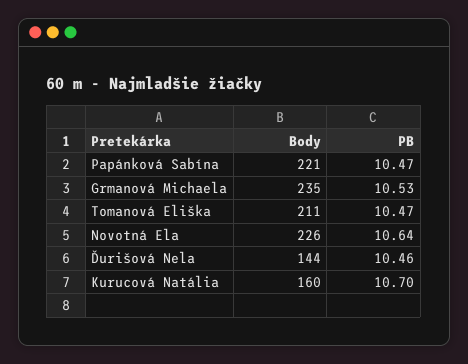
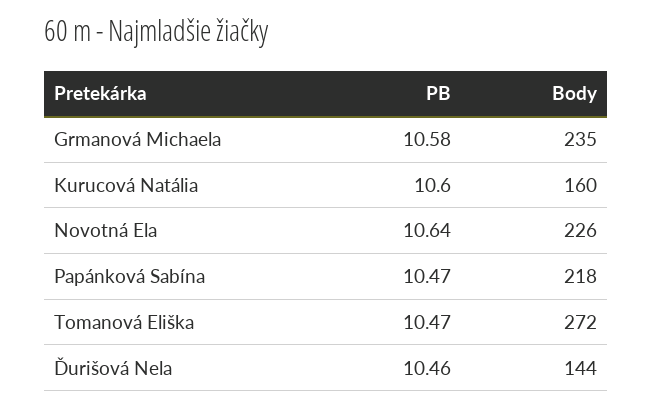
Body, Papánková Sabína: 221 -> 218
PB, Grmanová Michaela: 10.53 -> 10.58
Body, Tomanová Eliška: 211 -> 272
PB, Kurucová Natália: 10.7 -> 10.6

